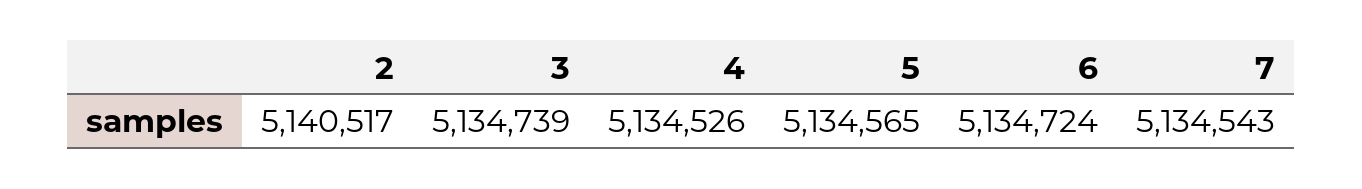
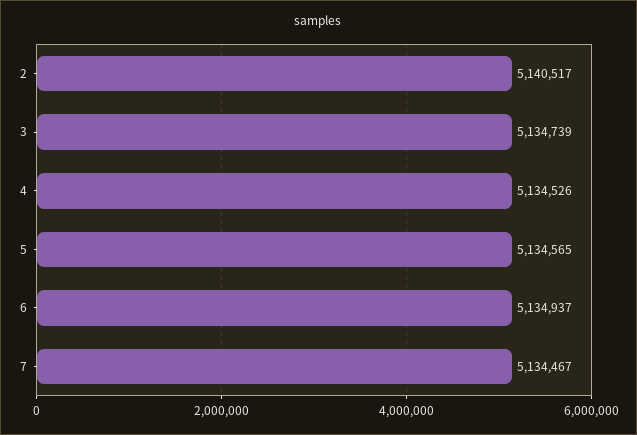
6: 5134724 -> 5134937
7: 5134543 -> 5134467

